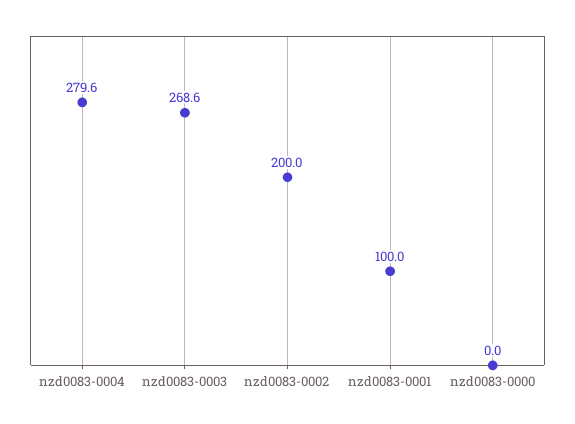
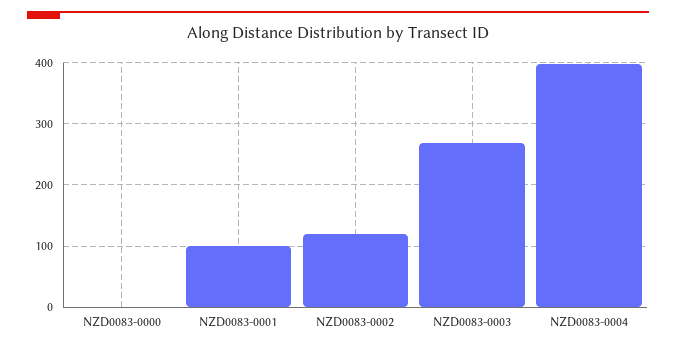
nzd0083-0004: 279.6 -> 400
nzd0083-0002: 200 -> 120

